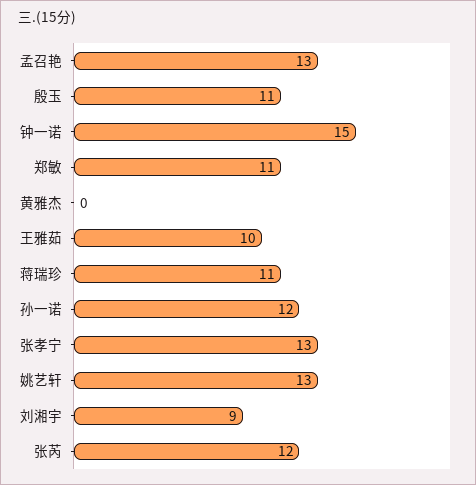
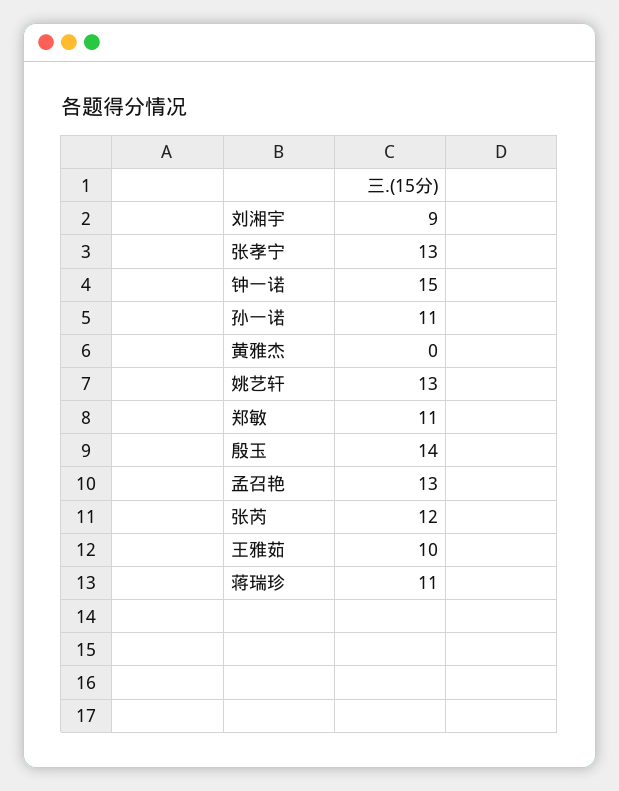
殷玉: 11 -> 14
孙一诺: 12 -> 11

